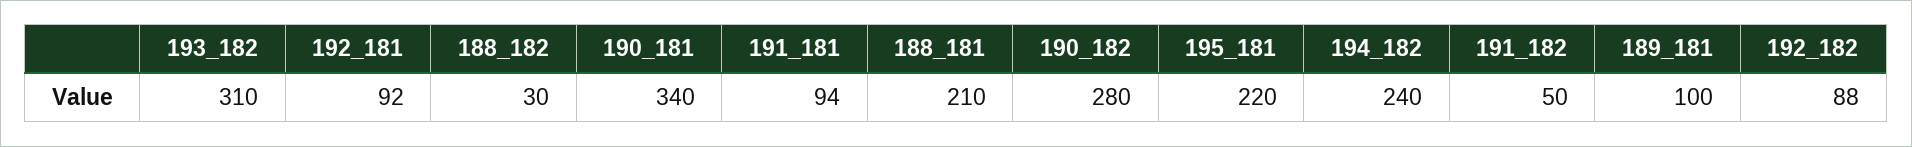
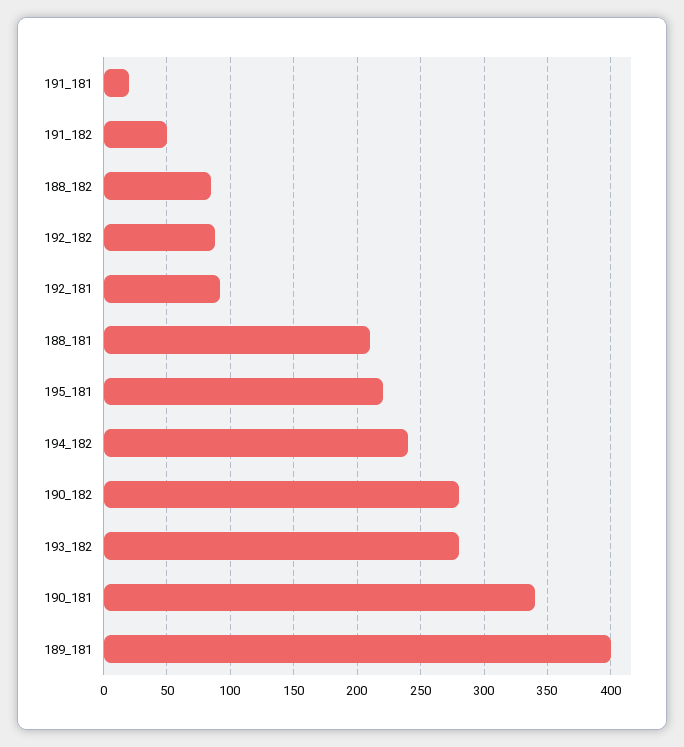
193_182: 310 -> 280
188_182: 30 -> 85
191_181: 94 -> 20
189_181: 100 -> 400

